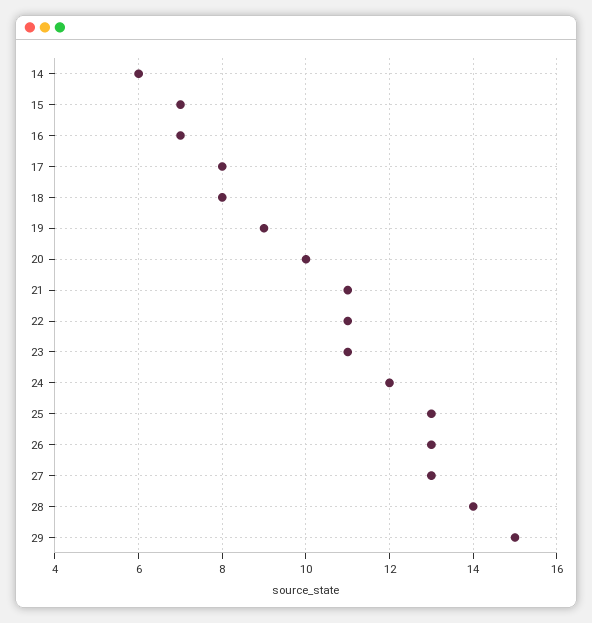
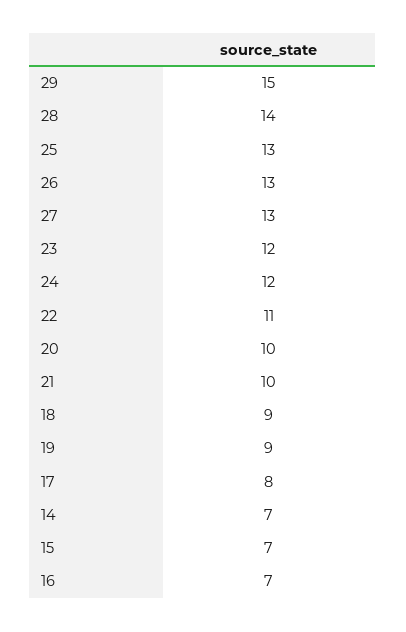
14: 6 -> 7
18: 8 -> 9
21: 11 -> 10
23: 11 -> 12

